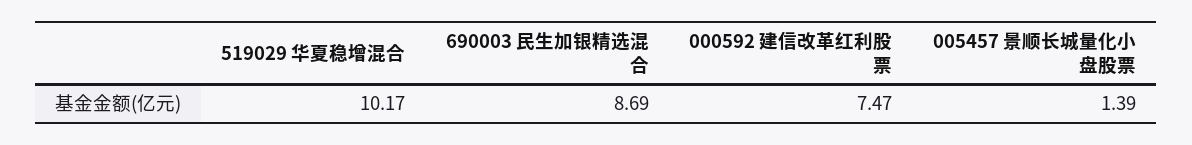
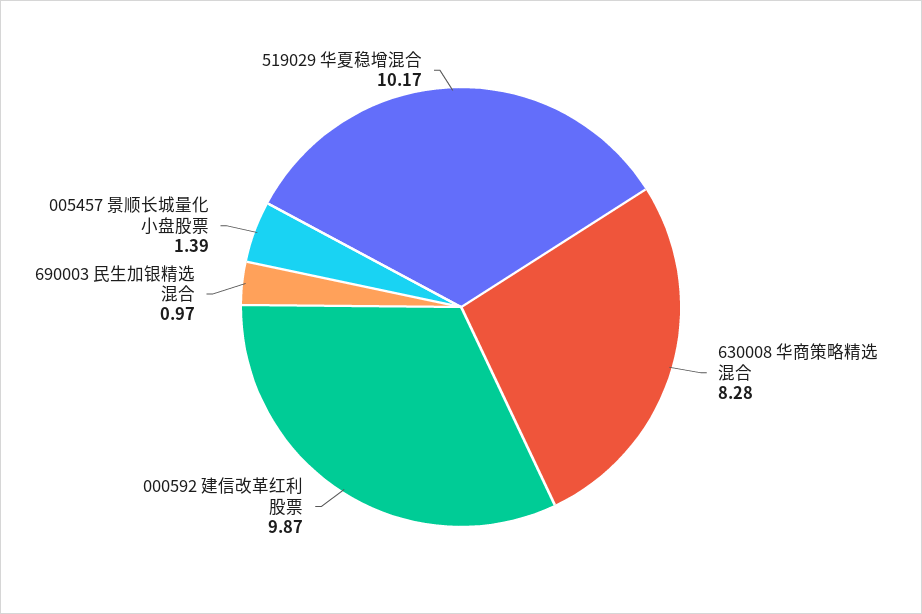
690003 民生加银精选混合: 8.69 -> 0.97
000592 建信改革红利股票: 7.47 -> 9.87
630008 华商策略精选混合: none -> 8.28

